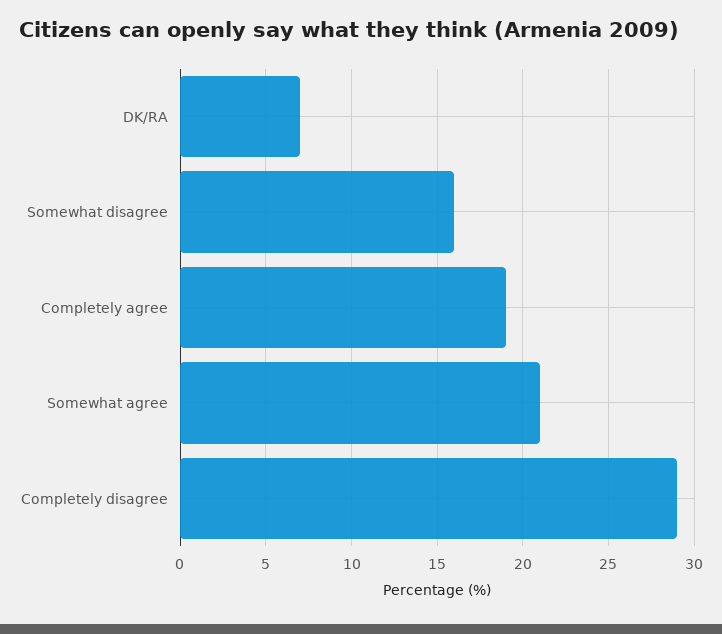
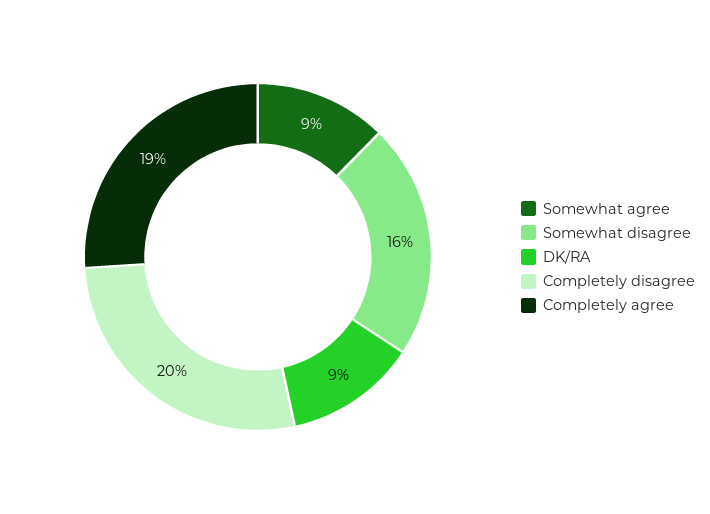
DK/RA: 7 -> 9
Somewhat agree: 21 -> 9
Completely disagree: 29 -> 20

